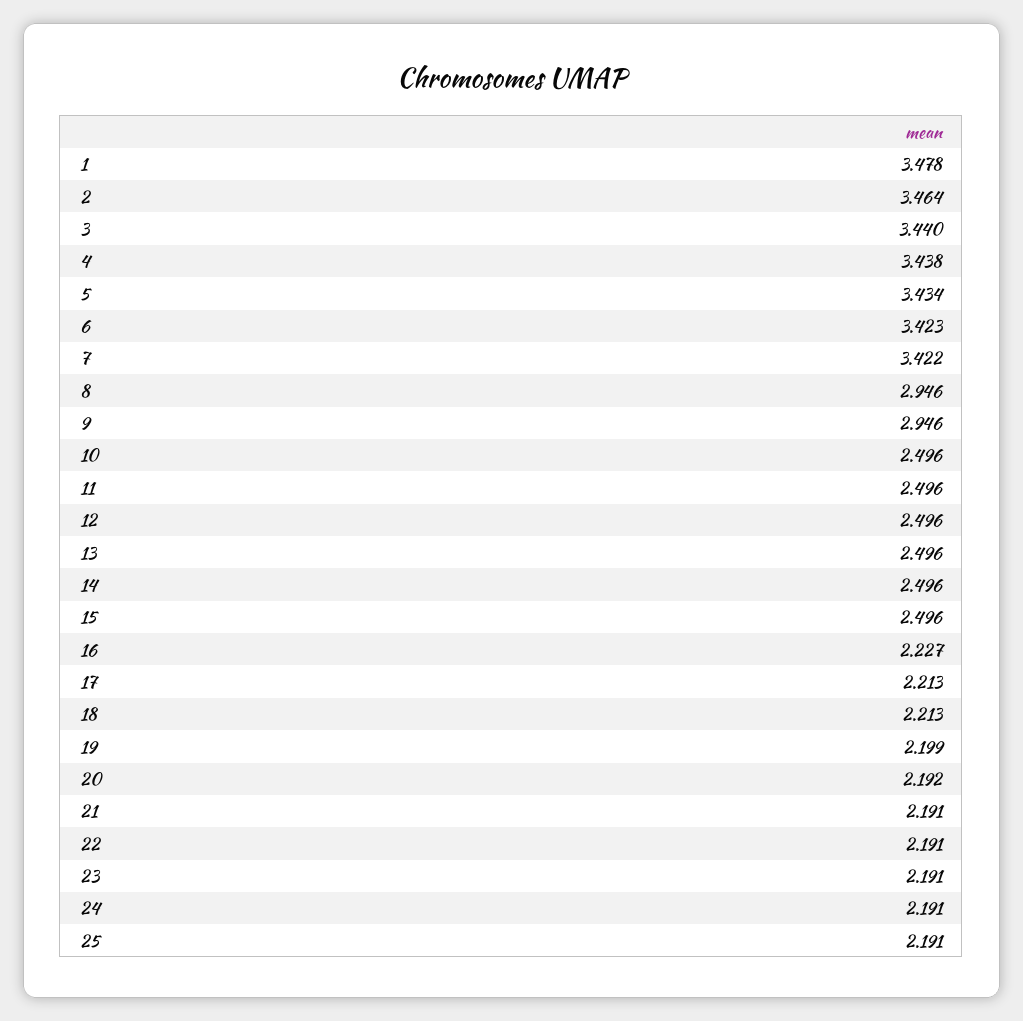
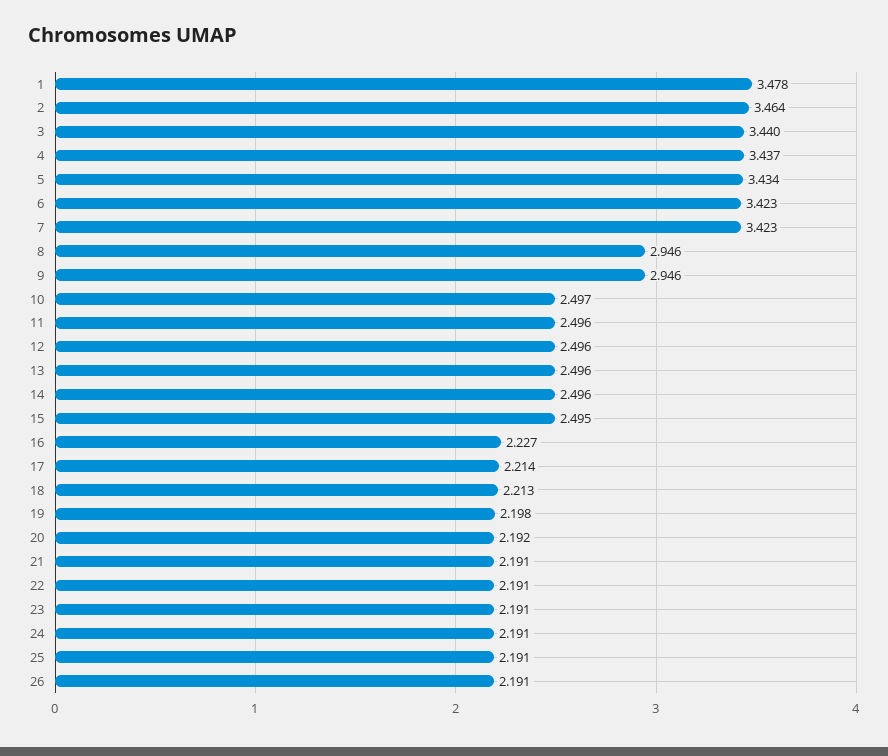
4: 3.438 -> 3.437
7: 3.422 -> 3.423
10: 2.496 -> 2.497
15: 2.496 -> 2.495
17: 2.213 -> 2.214
19: 2.199 -> 2.198
26: none -> 2.191

